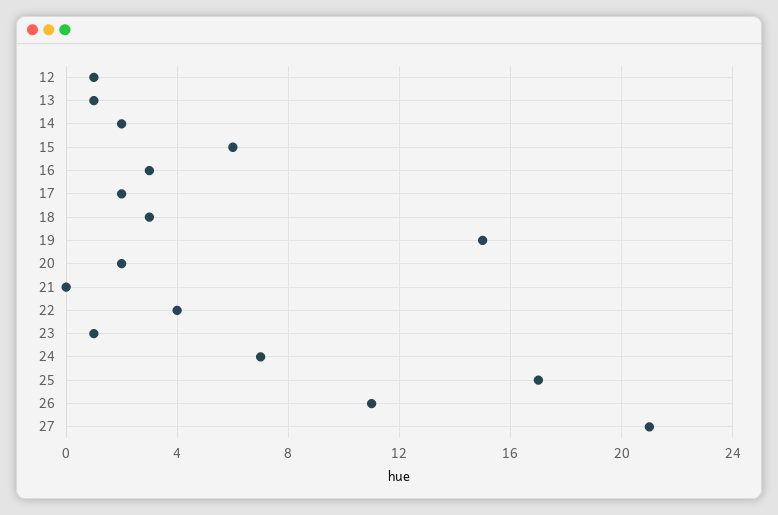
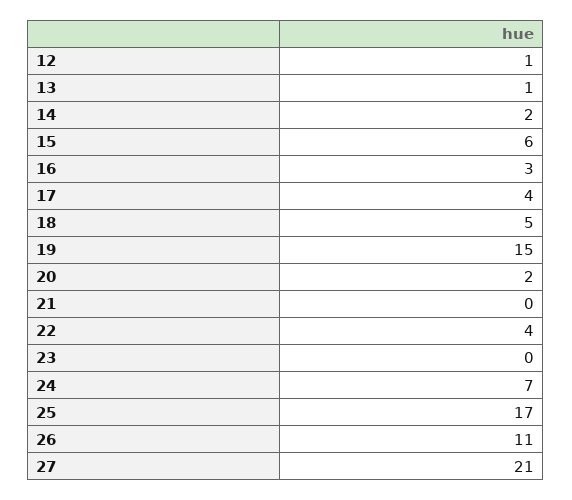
17: 2 -> 4
18: 3 -> 5
23: 1 -> 0

